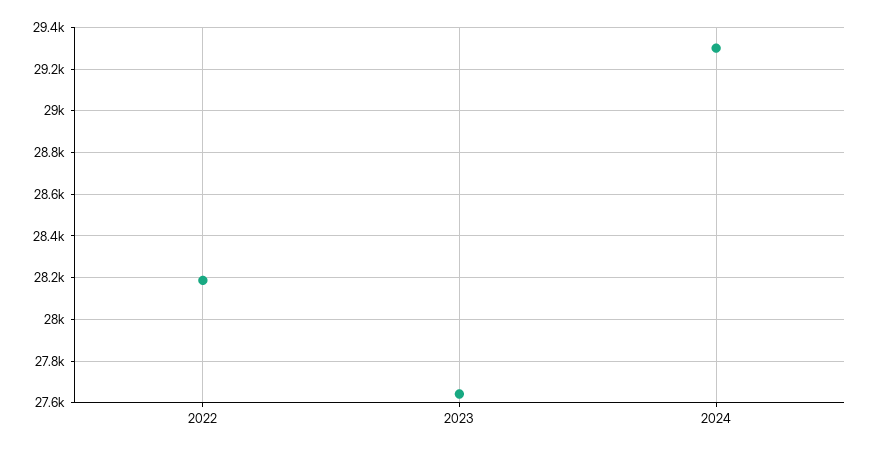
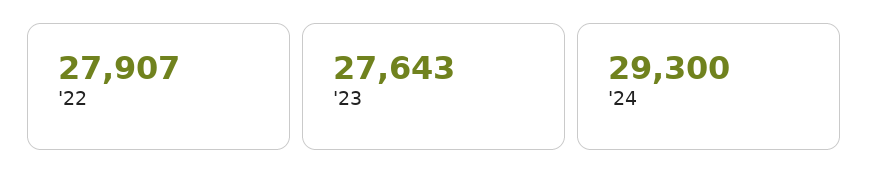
2022: 28200 -> 27907

